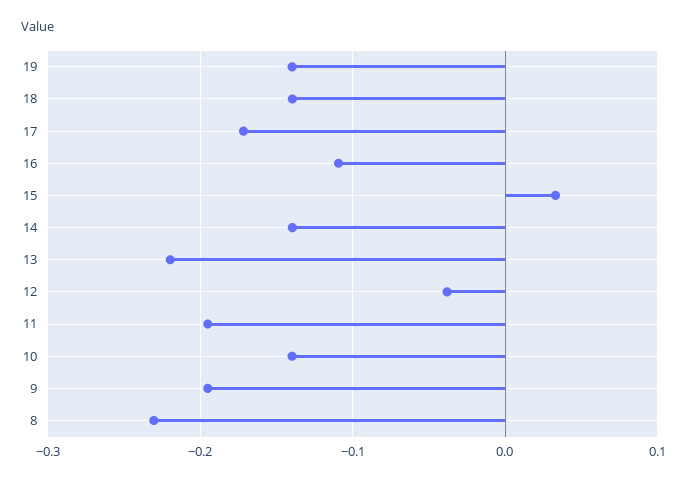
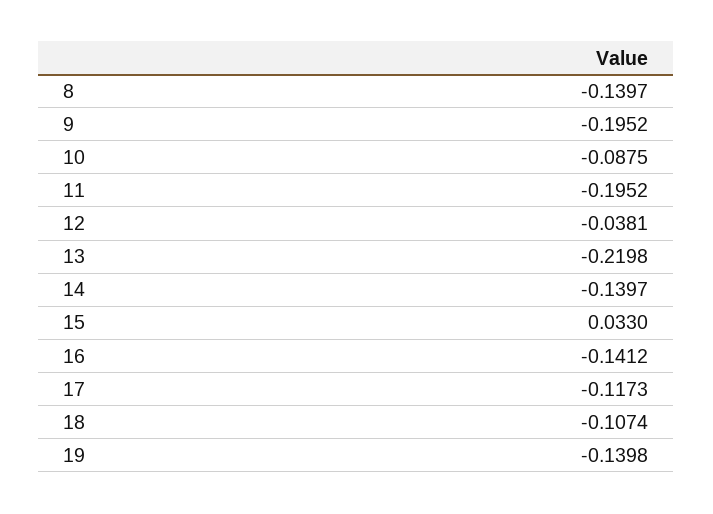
18: -0.14 -> -0.1074
17: -0.17 -> -0.1173
16: -0.11 -> -0.1412
10: -0.14 -> -0.0875
8: -0.23 -> -0.1397

